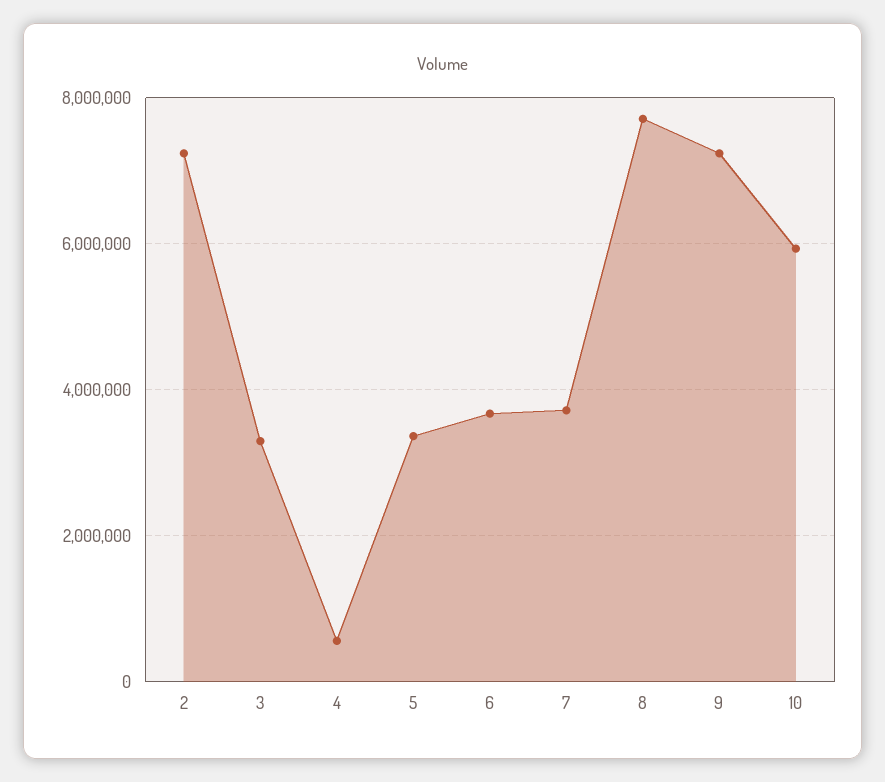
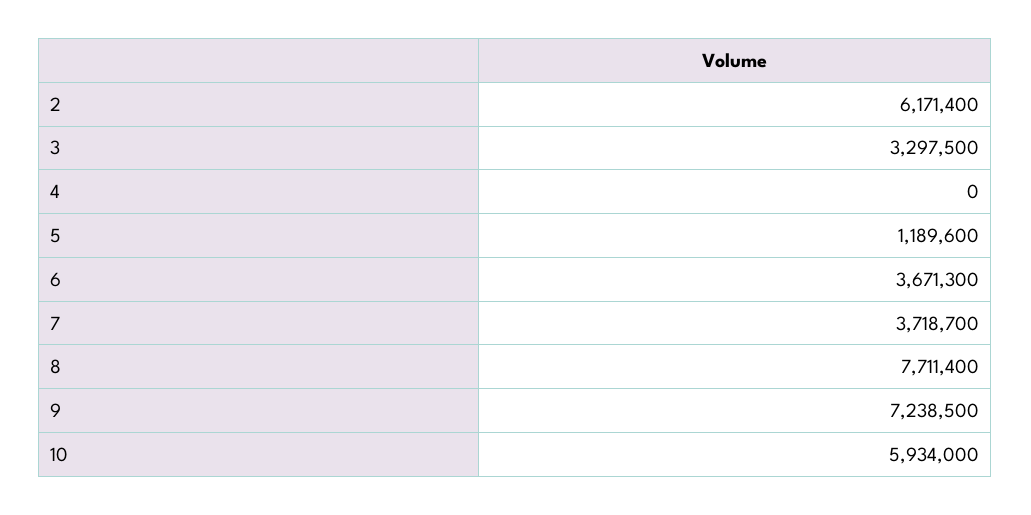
2: 7200000 -> 6171400
4: 600000 -> 0
5: 3400000 -> 1189600

